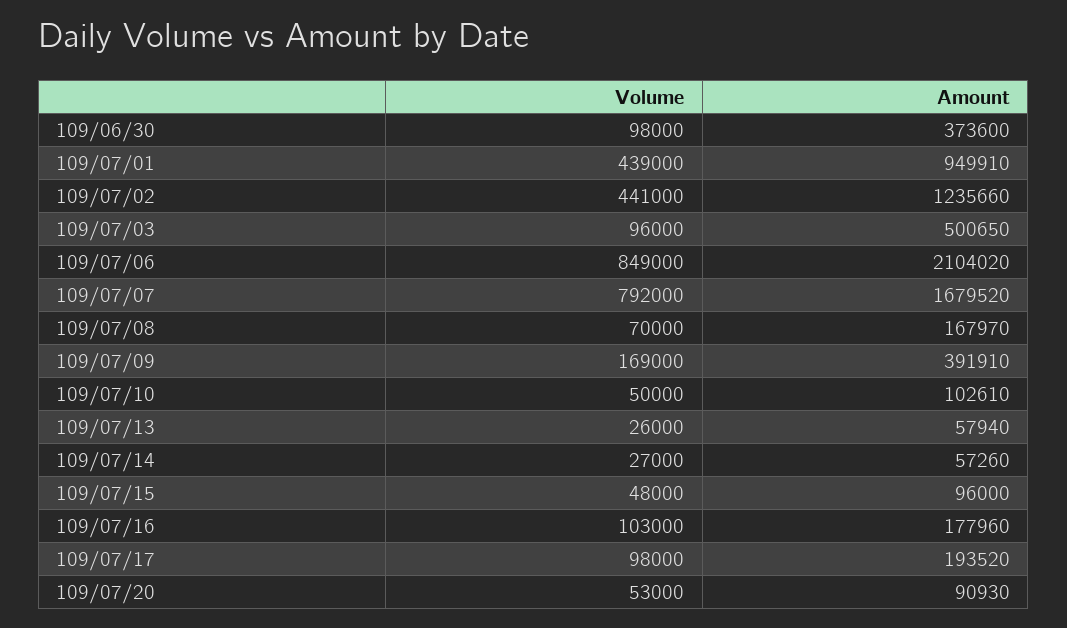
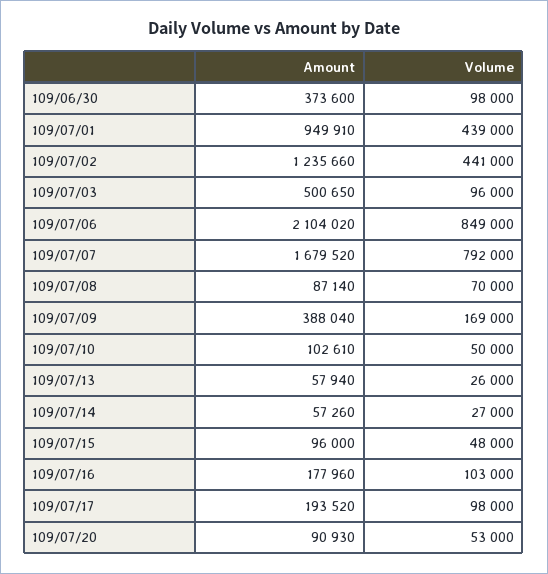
Amount, 109/07/08: 167970 -> 87140
Amount, 109/07/09: 391910 -> 388040

